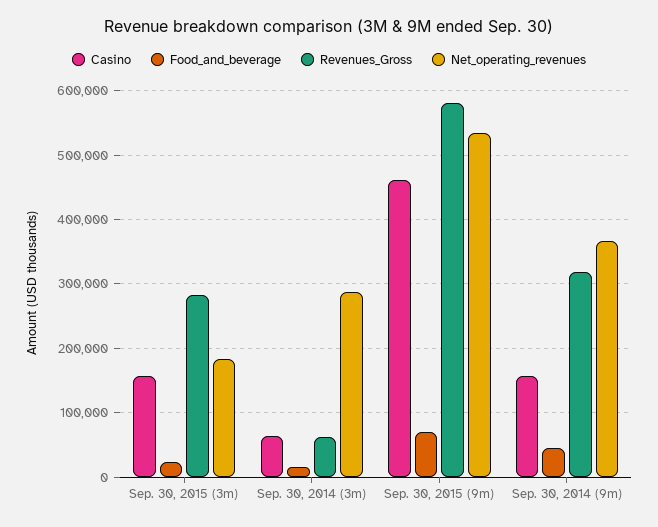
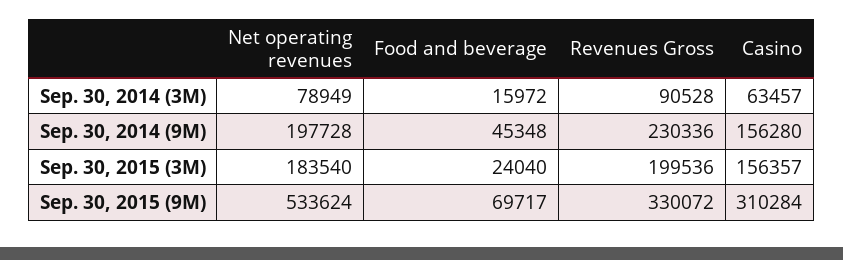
Revenues_Gross, Sep. 30, 2015 (3m): 280000 -> 199536
Revenues_Gross, Sep. 30, 2014 (3m): 60000 -> 90528
Net_operating_revenues, Sep. 30, 2014 (3m): 290000 -> 78949
Casino, Sep. 30, 2015 (9m): 460000 -> 310284
Revenues_Gross, Sep. 30, 2015 (9m): 580000 -> 330072
Revenues_Gross, Sep. 30, 2014 (9m): 320000 -> 230336
Net_operating_revenues, Sep. 30, 2014 (9m): 370000 -> 197728

